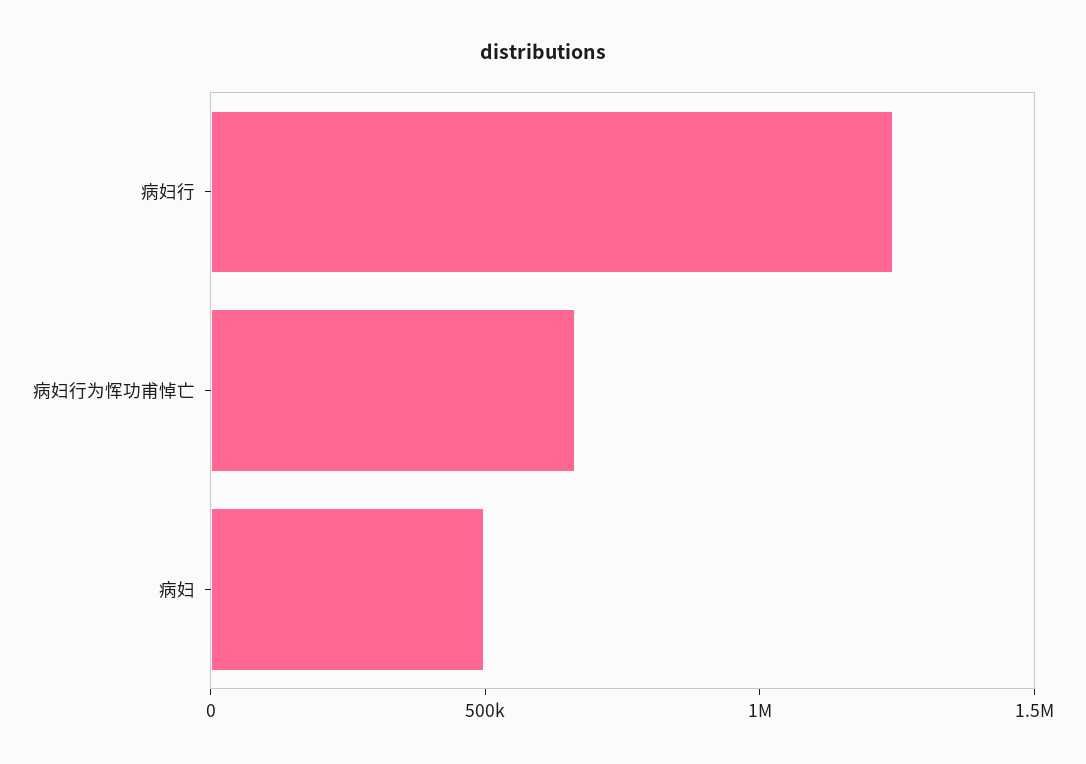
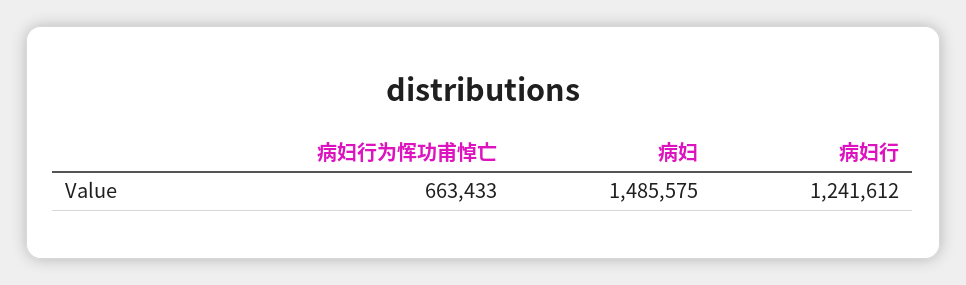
病妇: 500000 -> 1485575

